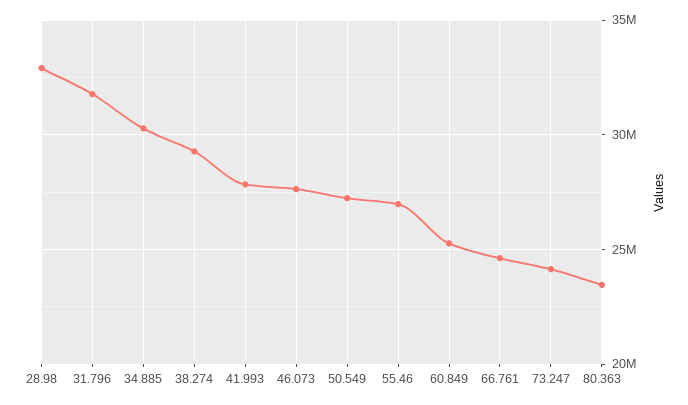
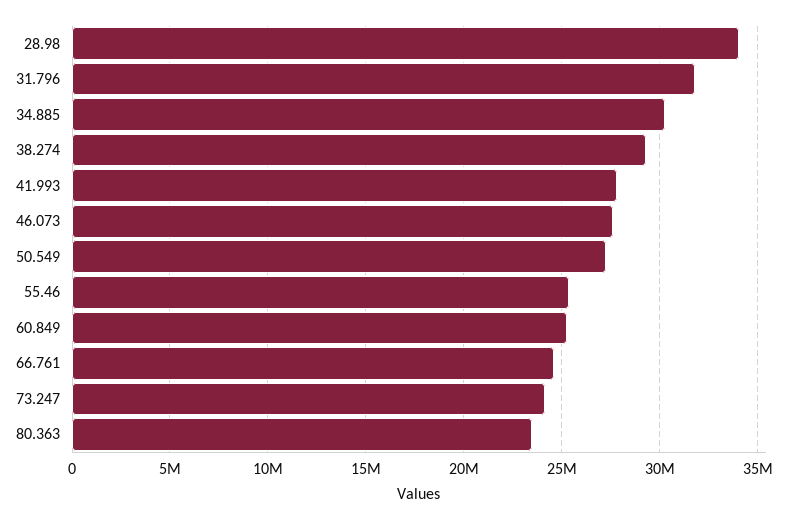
28.98: 33000000 -> 34000000
55.46: 27000000 -> 25500000

